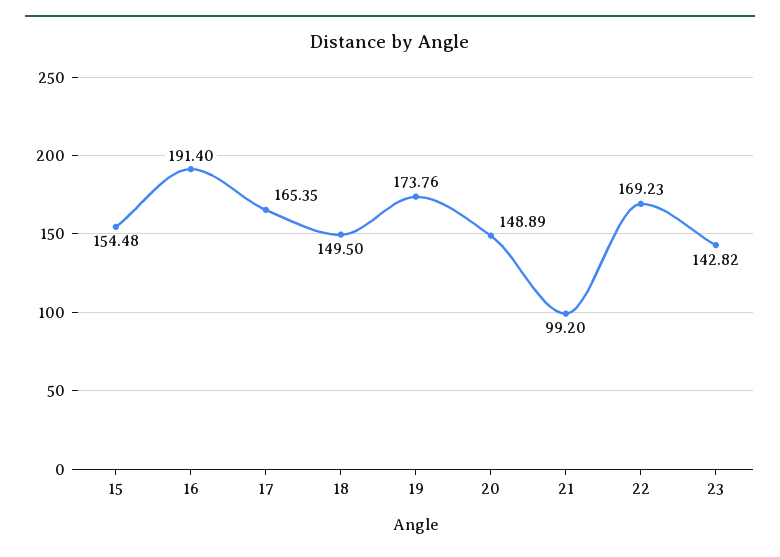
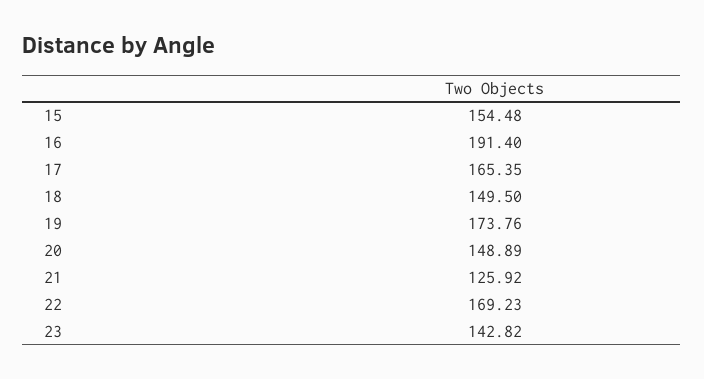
21: 99.2 -> 125.92

